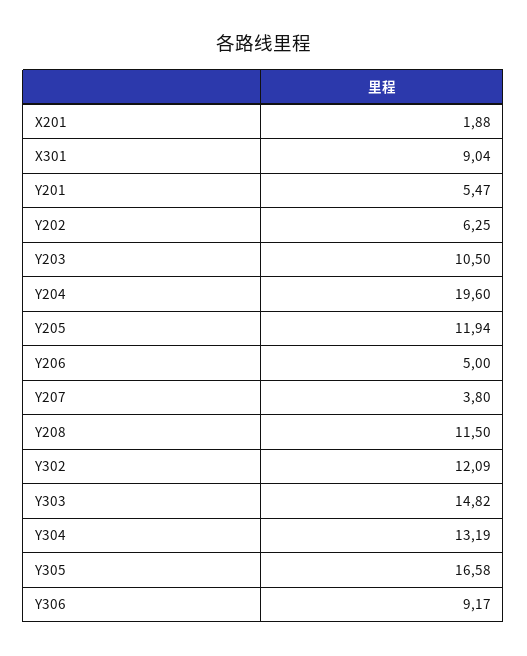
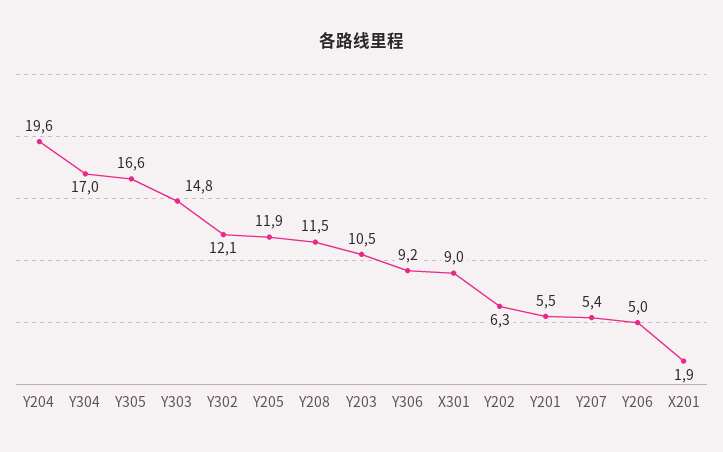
Y207: 3.8 -> 5.4
Y304: 13.19 -> 17

